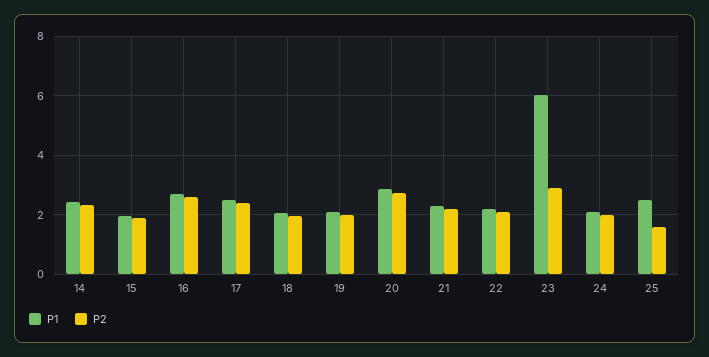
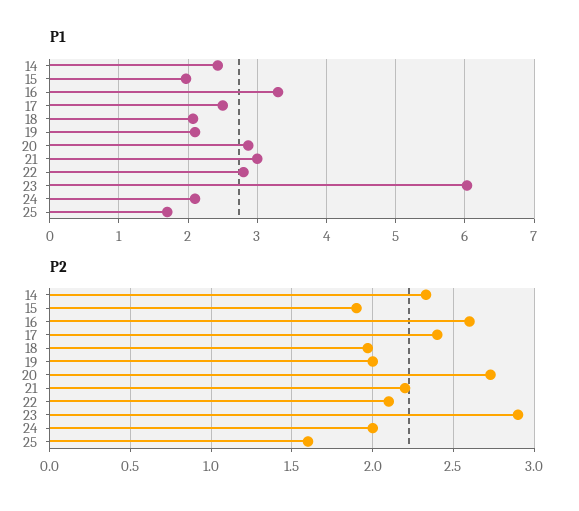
P1, 16: 2.75 -> 3.3
P1, 21: 2.25 -> 3
P1, 22: 2.25 -> 2.8
P1, 25: 2.5 -> 1.7

